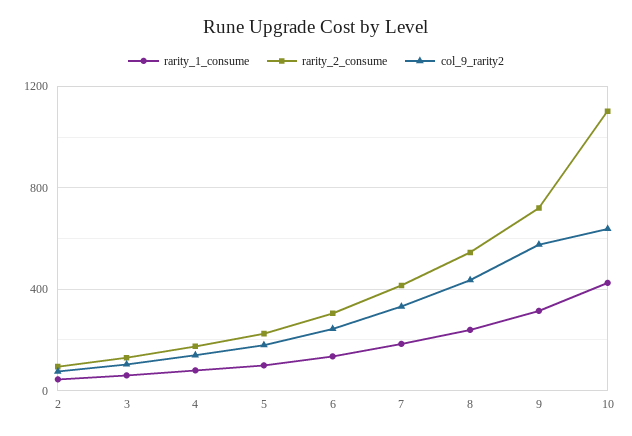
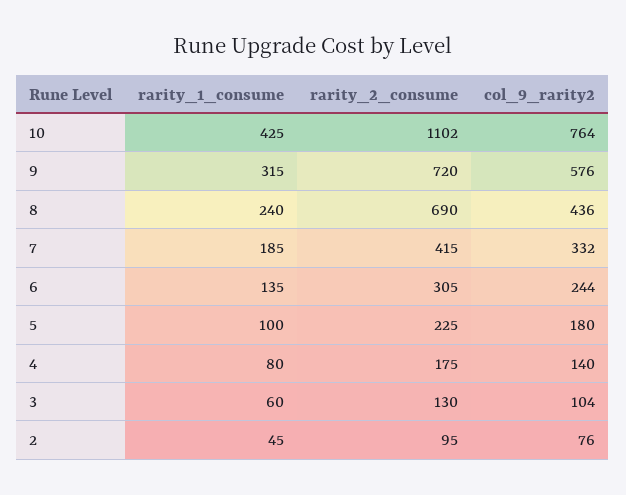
rarity_2_consume, 8: 550 -> 690
col_9_rarity2, 10: 650 -> 764

